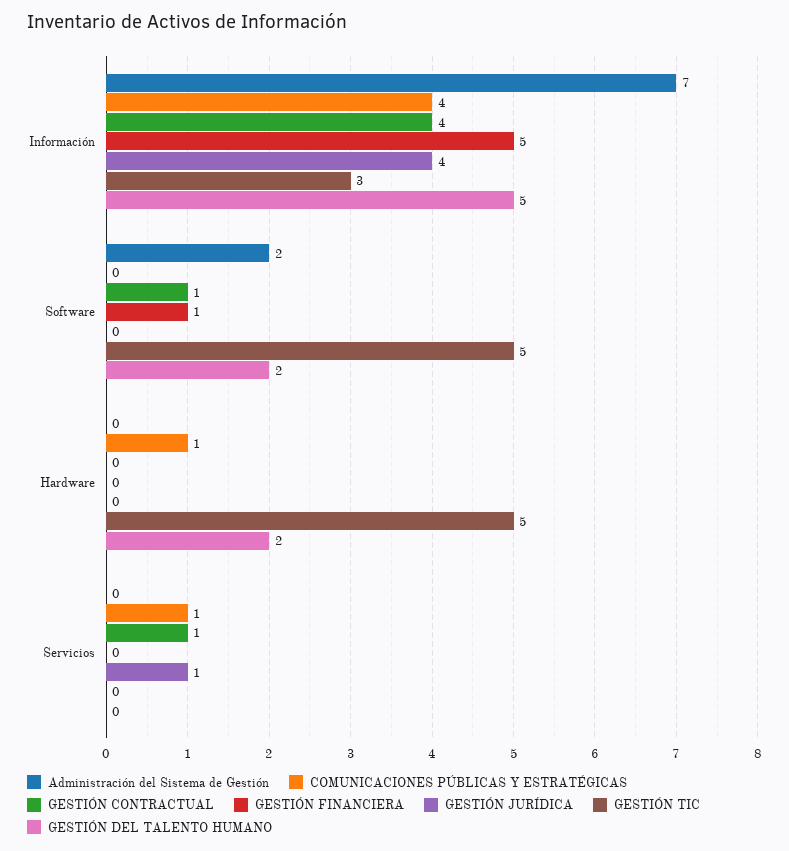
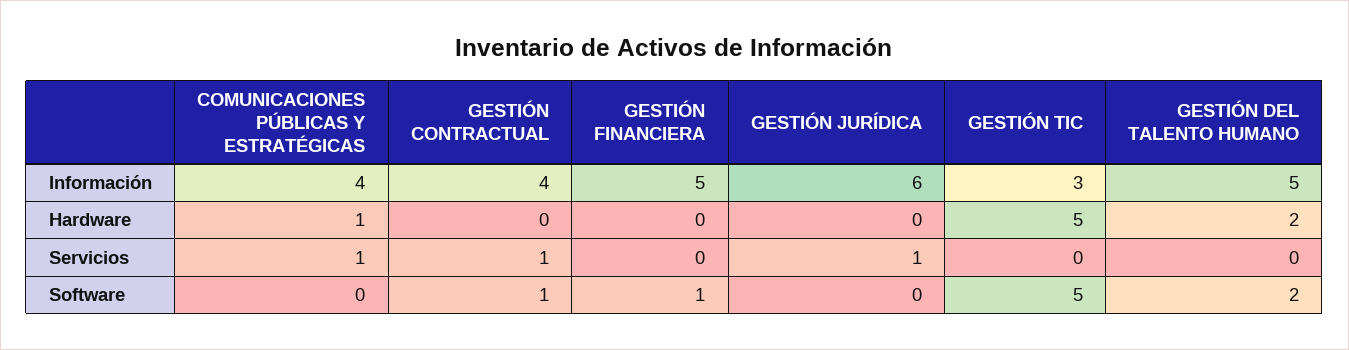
Administración del Sistema de Gestión, Información: 7 -> none
GESTIÓN JURÍDICA, Información: 4 -> 6
Administración del Sistema de Gestión, Software: 2 -> none
Administración del Sistema de Gestión, Hardware: 0 -> none
Administración del Sistema de Gestión, Servicios: 0 -> none

